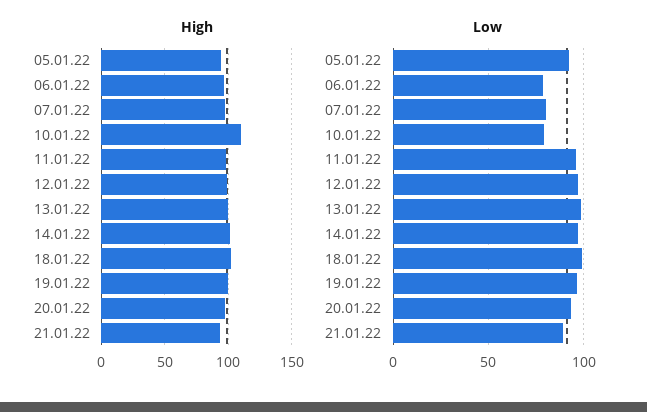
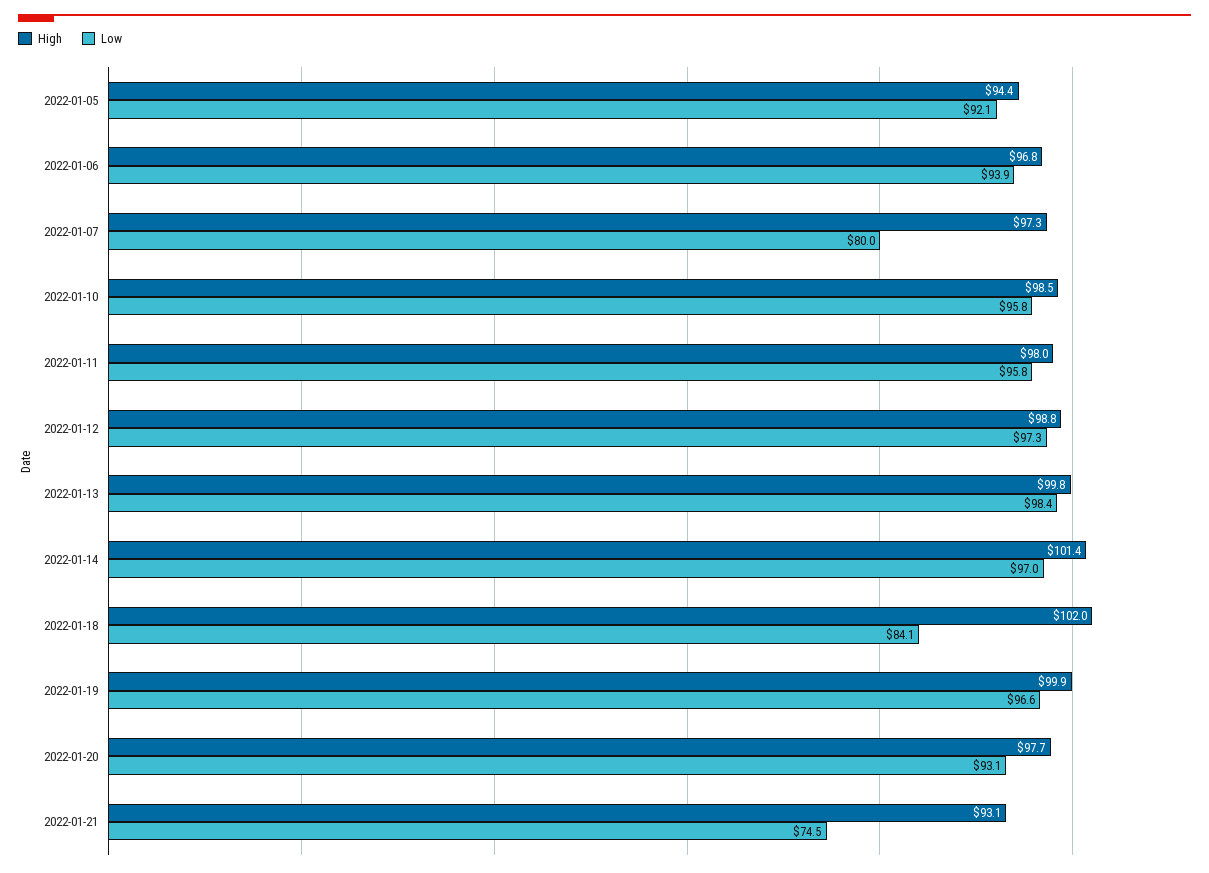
High, 10.01.22: 110 -> 98.5
Low, 06.01.22: 80 -> 93.9
Low, 10.01.22: 80 -> 95.8
Low, 18.01.22: 100 -> 84.1
Low, 21.01.22: 90 -> 74.5

